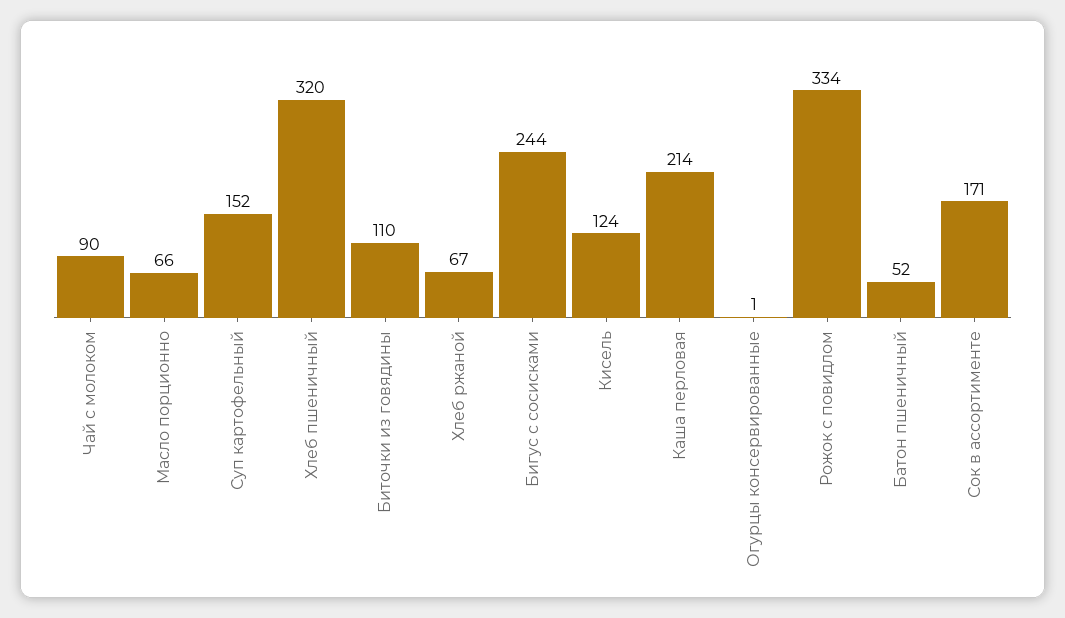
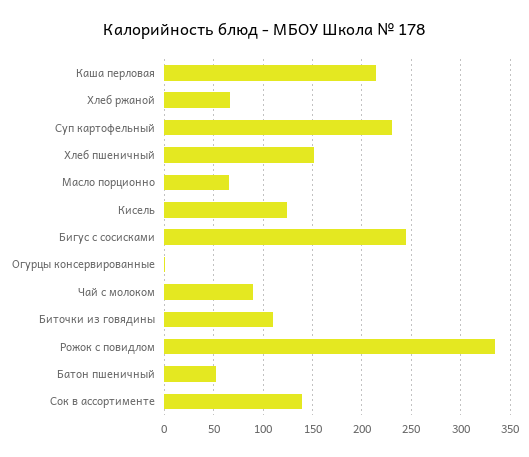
Суп картофельный: 152 -> 230
Хлеб пшеничный: 320 -> 150
Сок в ассортименте: 171 -> 140

